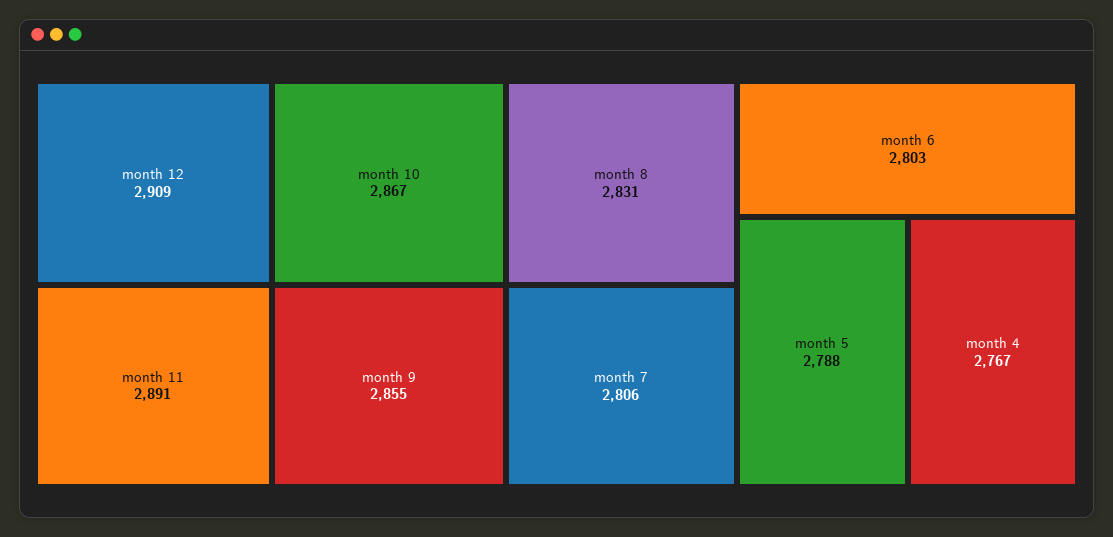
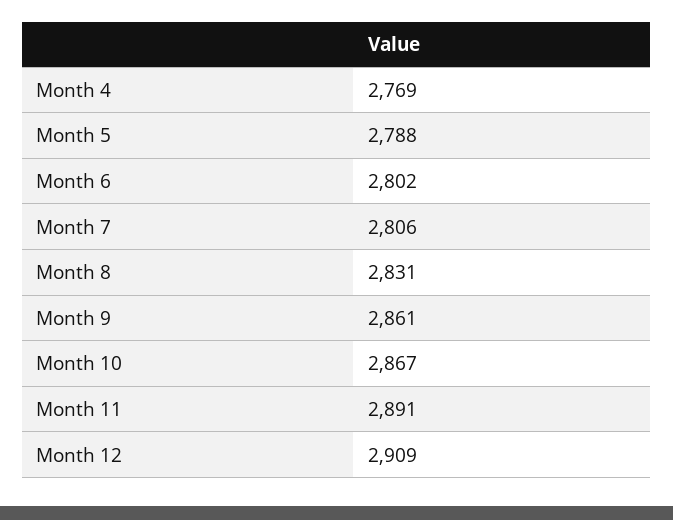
month 9: 2855 -> 2861
month 6: 2803 -> 2802
month 4: 2767 -> 2769

